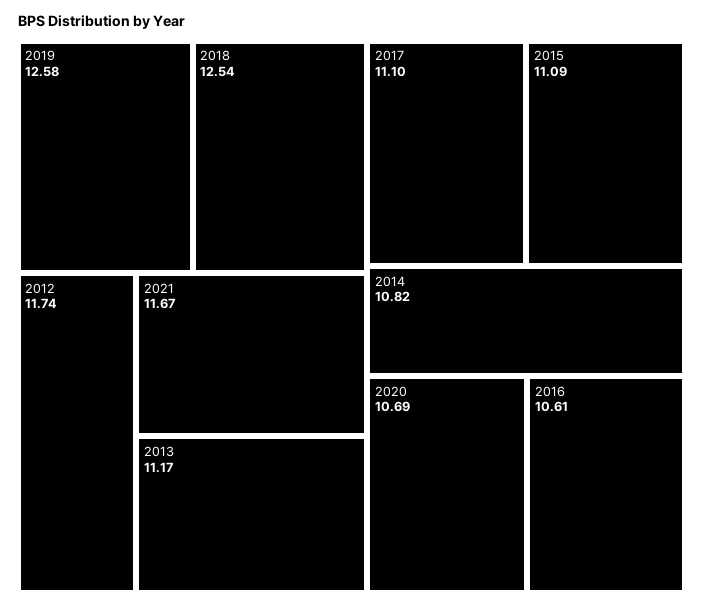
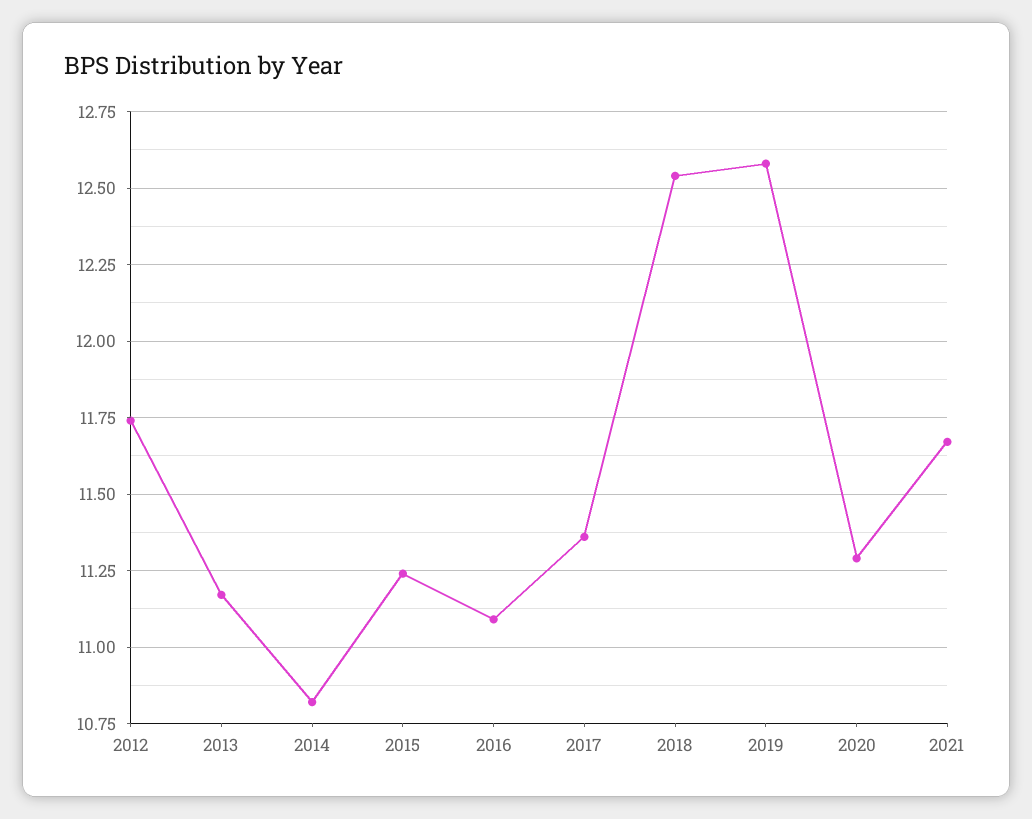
2017: 11.1 -> 11.35
2015: 11.09 -> 11.25
2020: 10.69 -> 11.3
2016: 10.61 -> 11.1

